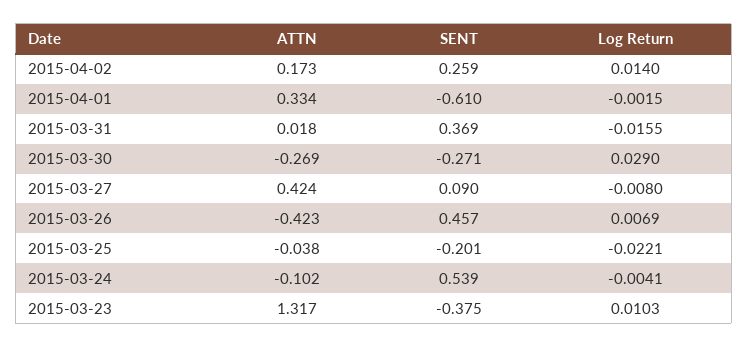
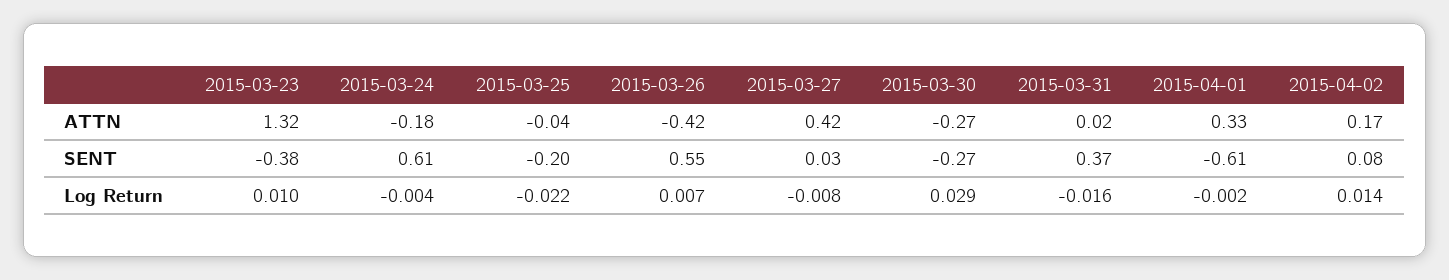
SENT, 2015-04-02: 0.259 -> 0.08
SENT, 2015-03-27: 0.09 -> 0.03
SENT, 2015-03-26: 0.457 -> 0.55
ATTN, 2015-03-24: -0.102 -> -0.18
SENT, 2015-03-24: 0.539 -> 0.61

